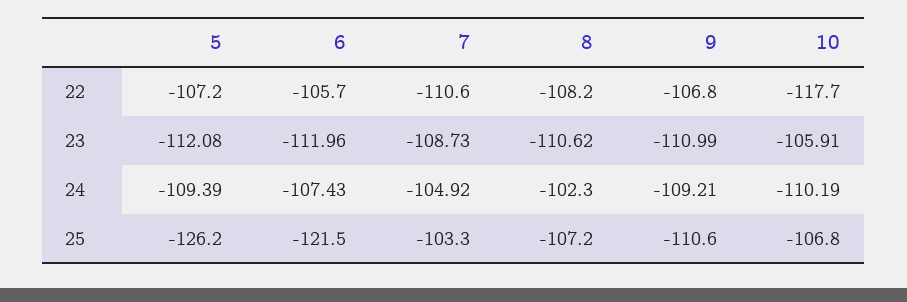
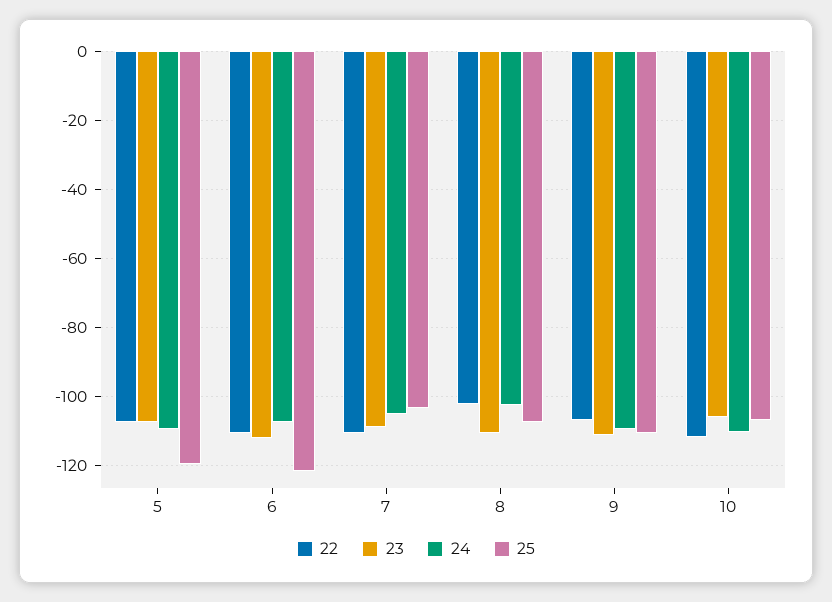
22, 6: -105.7 -> -110
22, 8: -108.2 -> -102
22, 10: -117.7 -> -112
23, 5: -112.08 -> -108
25, 5: -126.2 -> -120

